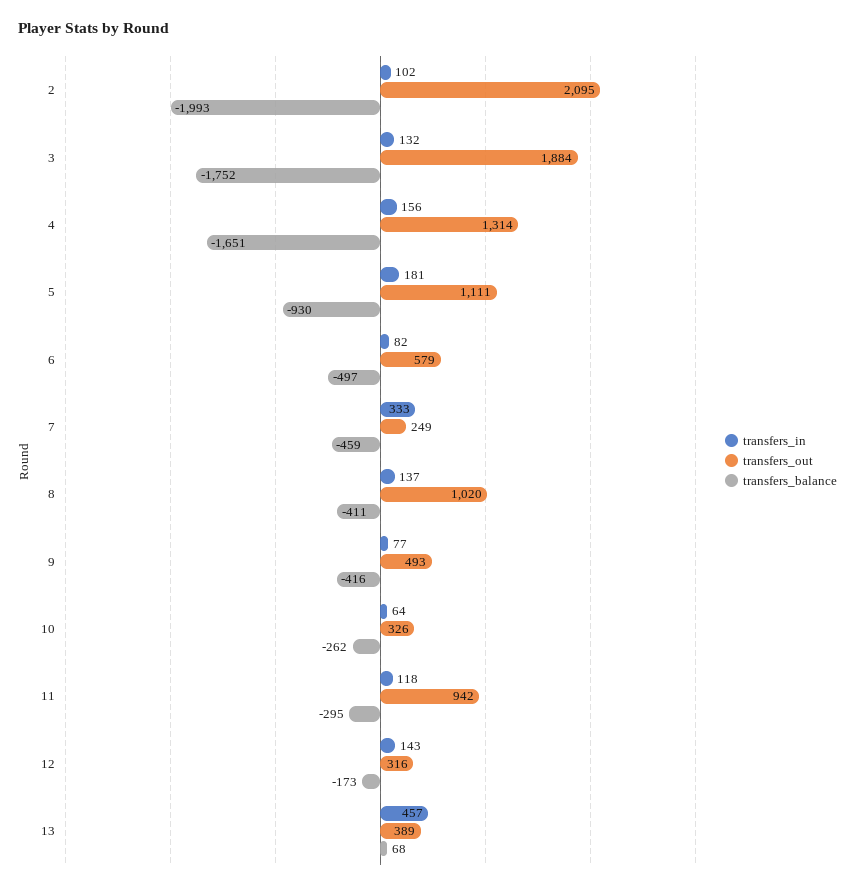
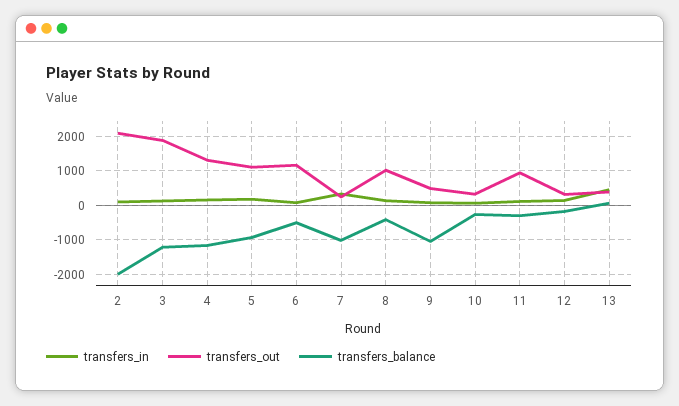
transfers_balance, 3: -1752 -> -1200
transfers_balance, 4: -1651 -> -1200
transfers_out, 6: 579 -> 1200
transfers_balance, 7: -459 -> -1000
transfers_balance, 9: -416 -> -1000

